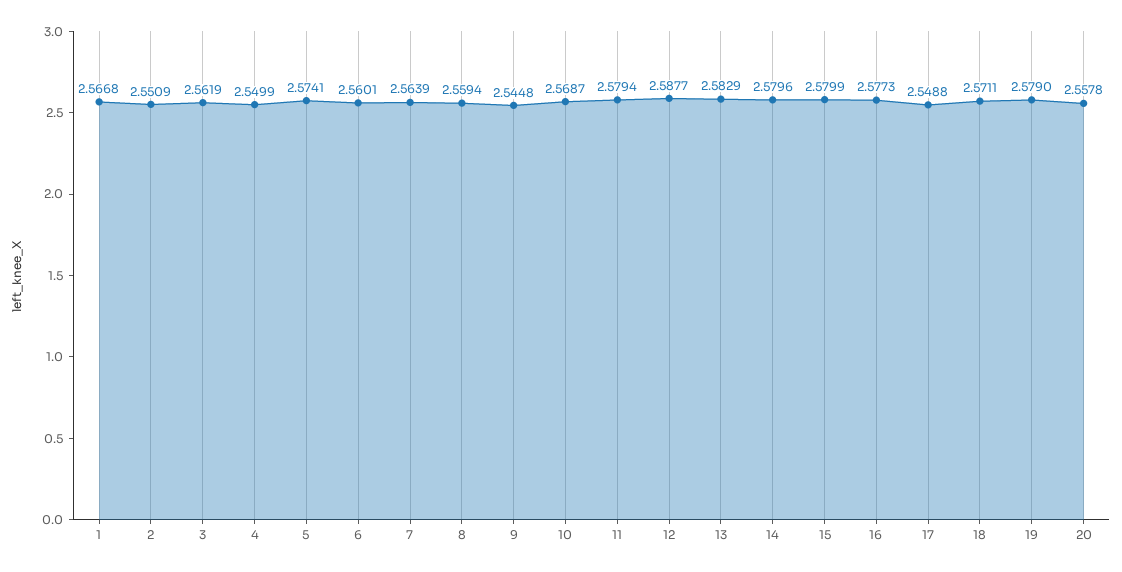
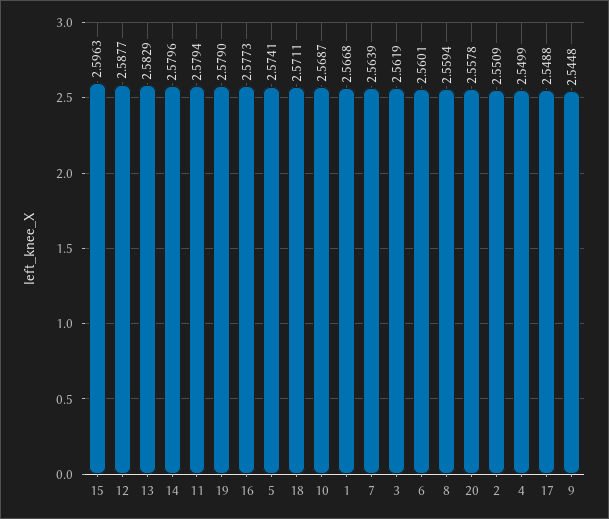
15: 2.5799 -> 2.5963

